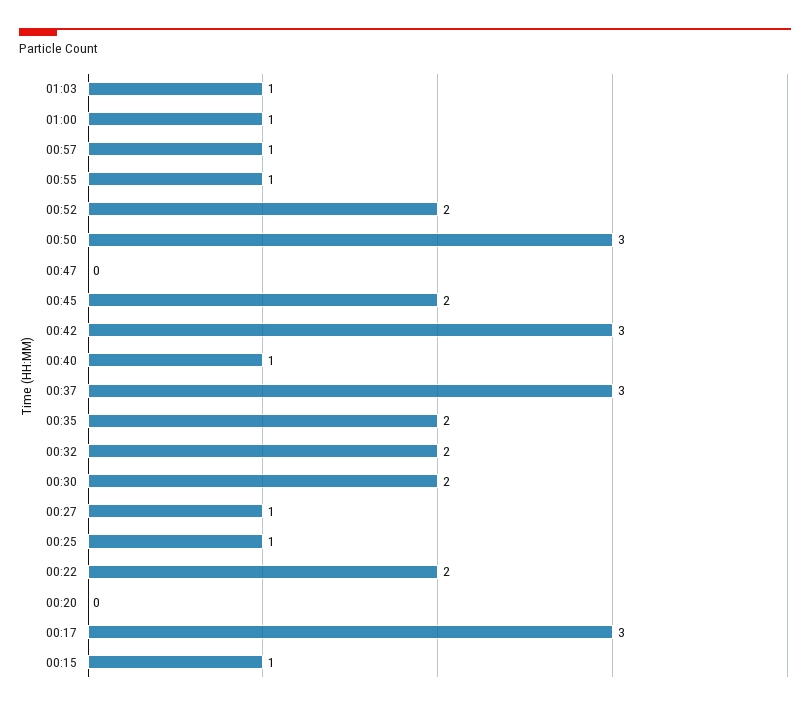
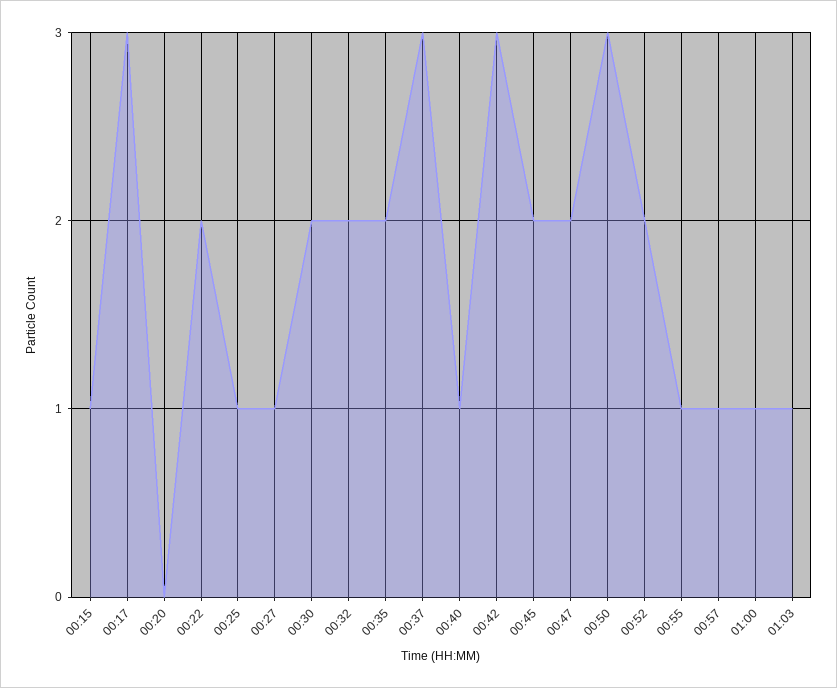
00:47: 0 -> 2

